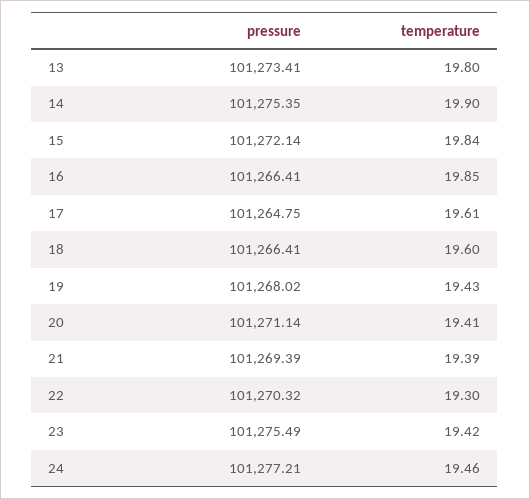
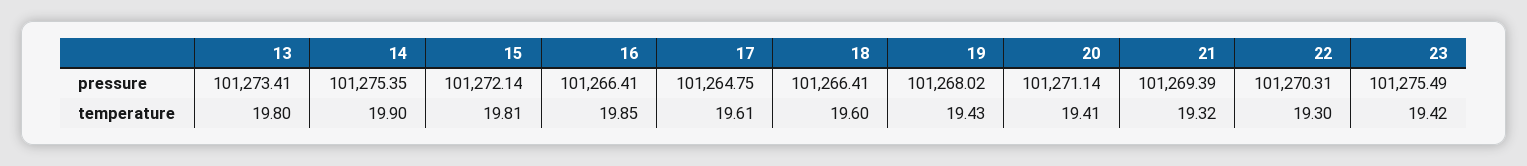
temperature, 15: 19.84 -> 19.81
temperature, 21: 19.39 -> 19.32
pressure, 22: 101270.32 -> 101270.31
pressure, 24: 101277.21 -> none
temperature, 24: 19.46 -> none

